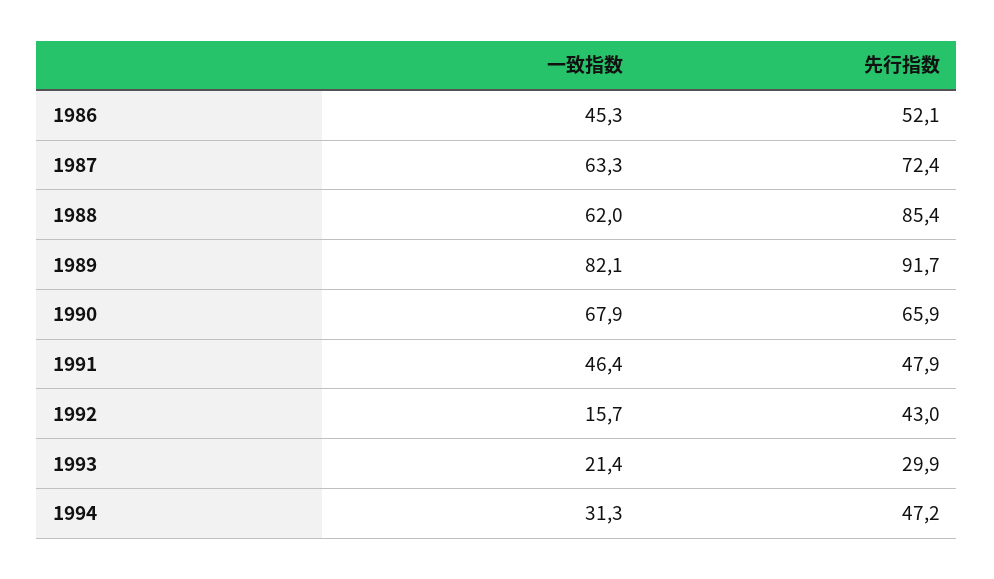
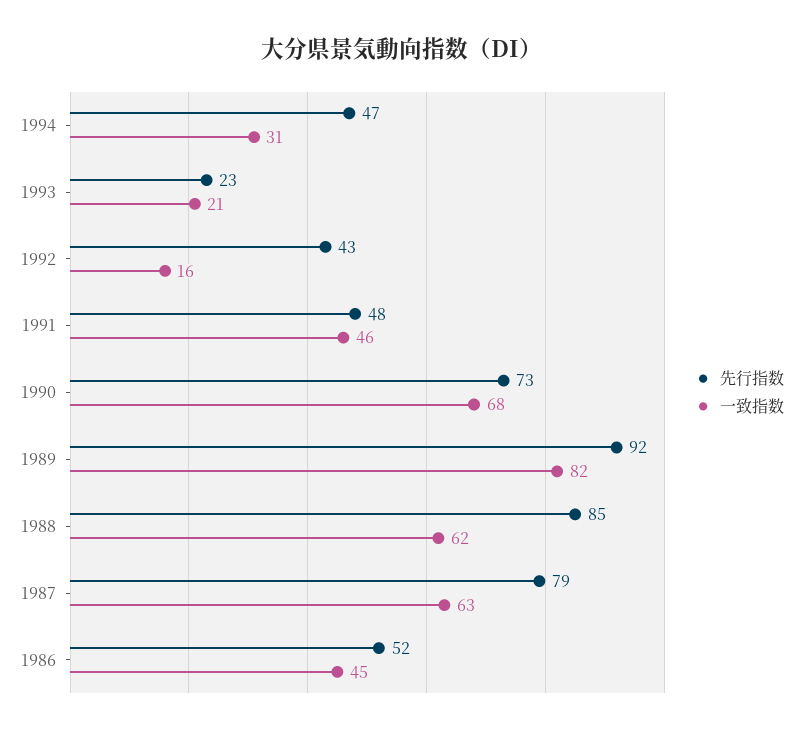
先行指数, 1987: 72.4 -> 79
先行指数, 1990: 65.9 -> 73
先行指数, 1993: 29.9 -> 23

